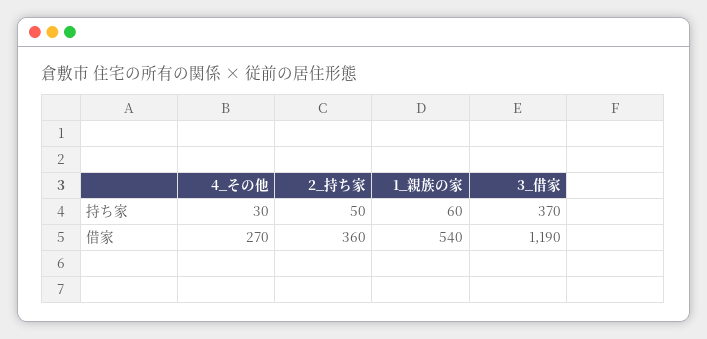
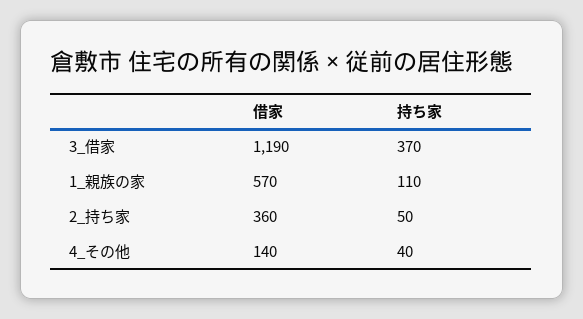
4_その他, 持ち家: 30 -> 40
1_親族の家, 持ち家: 60 -> 110
4_その他, 借家: 270 -> 140
1_親族の家, 借家: 540 -> 570

